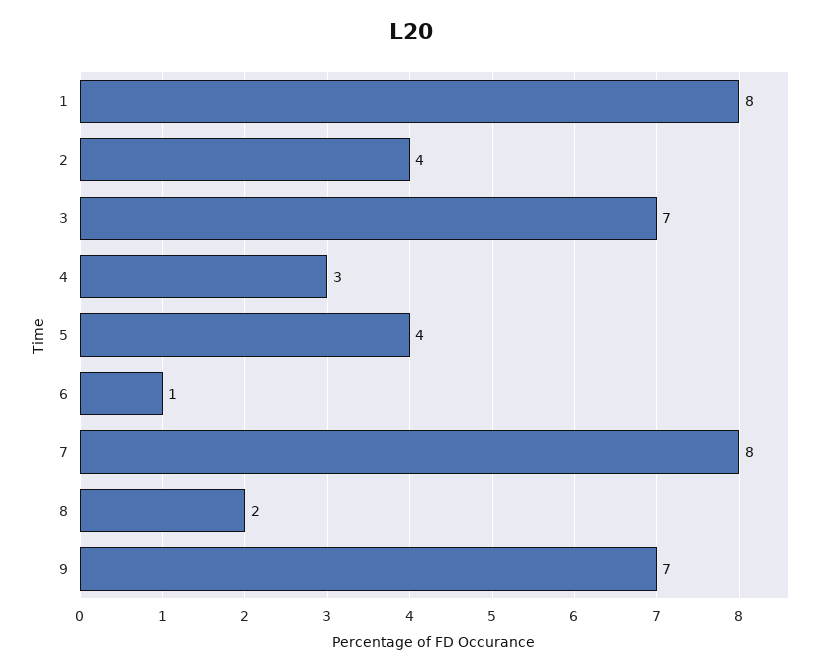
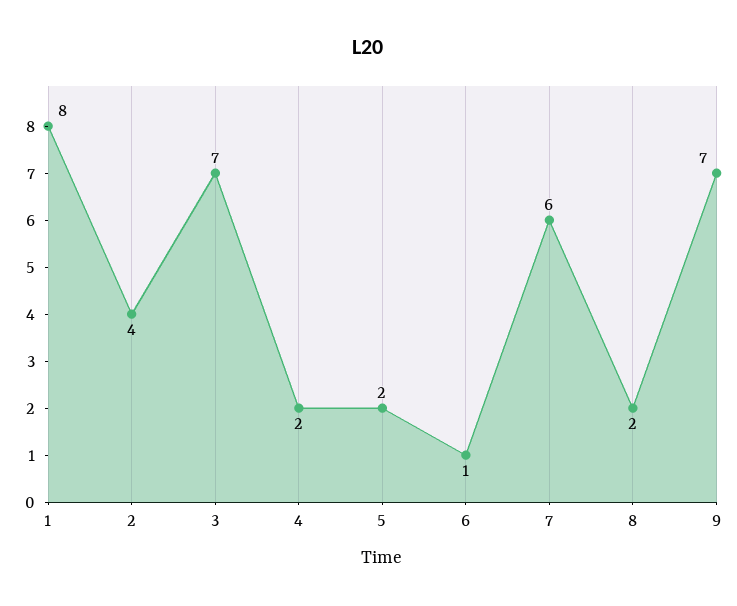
4: 3 -> 2
5: 4 -> 2
7: 8 -> 6

